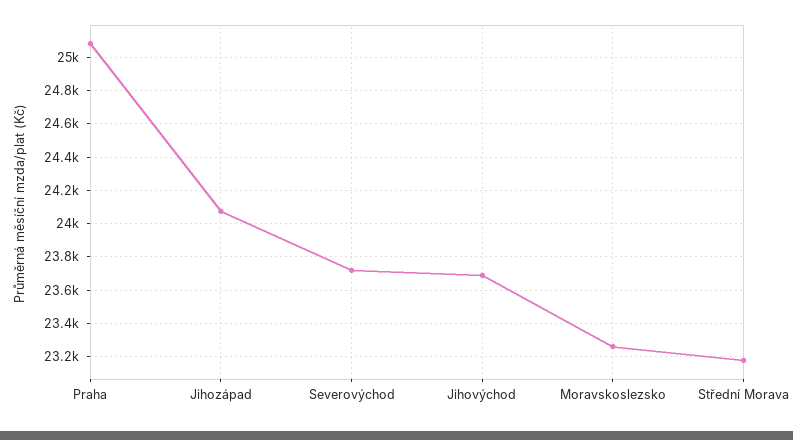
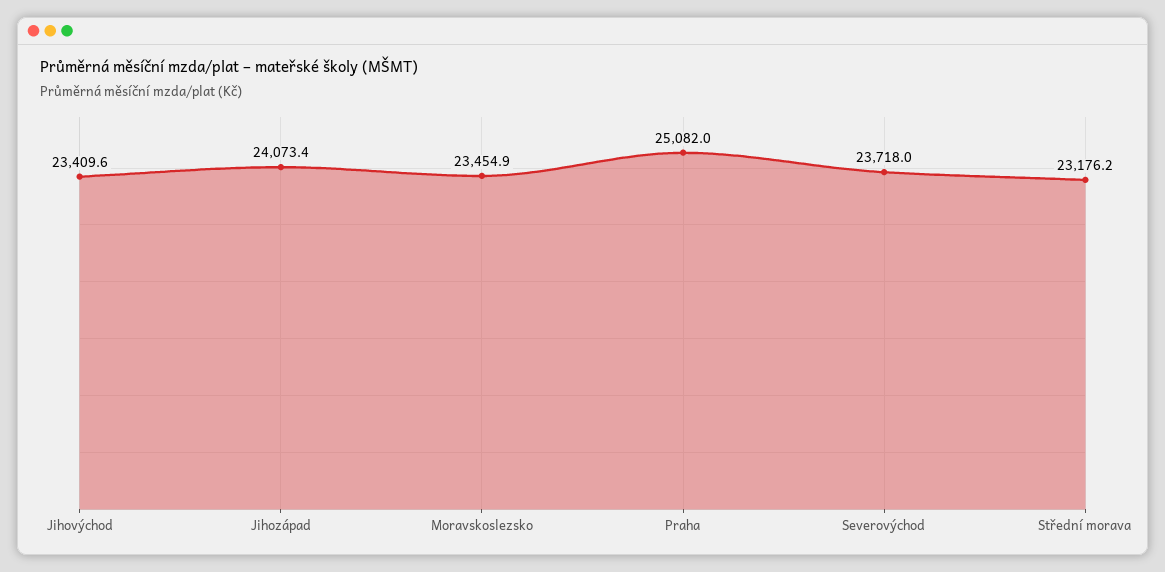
Jihovýchod: 23700 -> 23409.6
Moravskoslezsko: 23250 -> 23454.9

